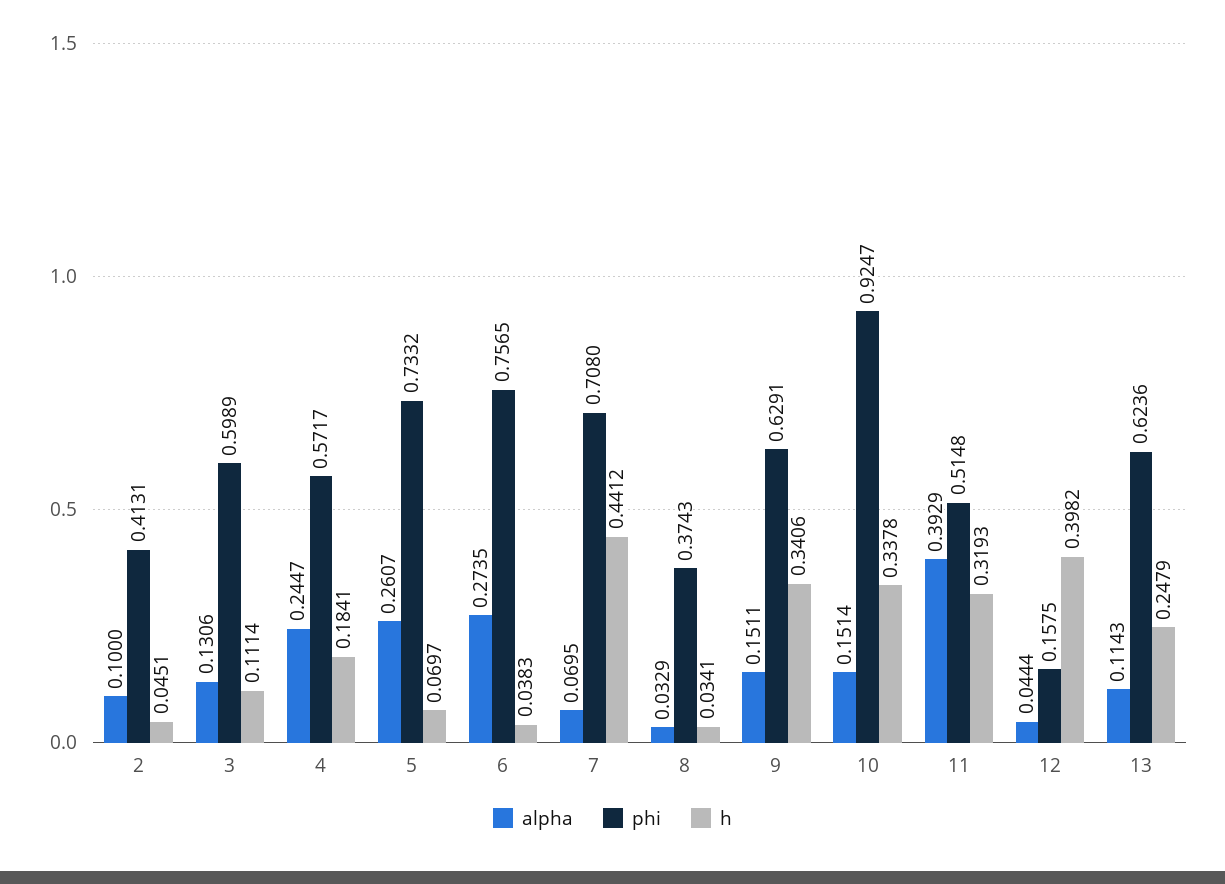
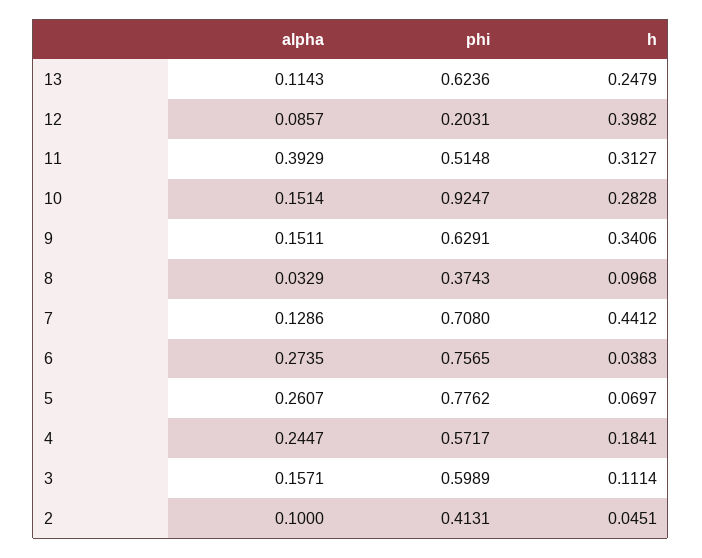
alpha, 3: 0.1306 -> 0.1571
phi, 5: 0.7332 -> 0.7762
alpha, 7: 0.0695 -> 0.1286
h, 8: 0.0341 -> 0.0968
h, 10: 0.3378 -> 0.2828
h, 11: 0.3193 -> 0.3127
alpha, 12: 0.0444 -> 0.0857
phi, 12: 0.1575 -> 0.2031

